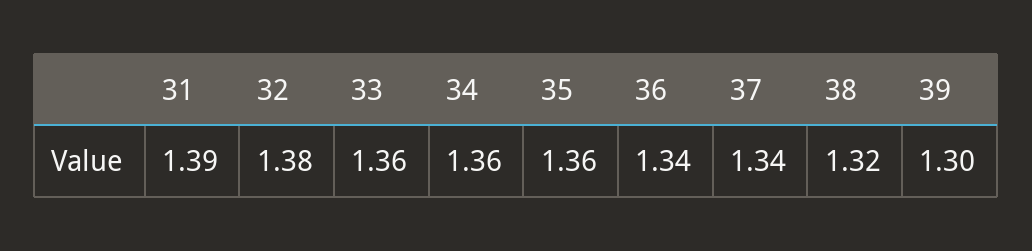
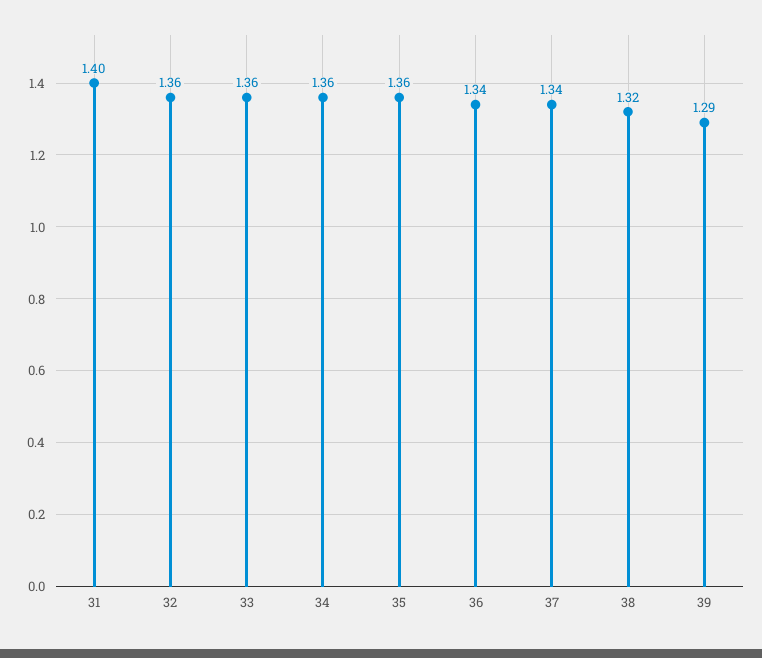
31: 1.39 -> 1.4
32: 1.38 -> 1.36
39: 1.3 -> 1.29

